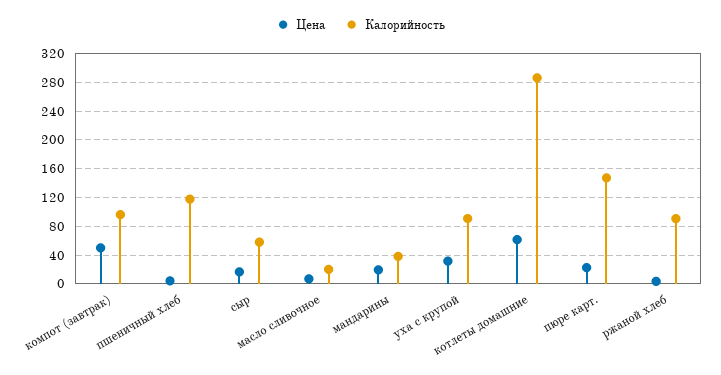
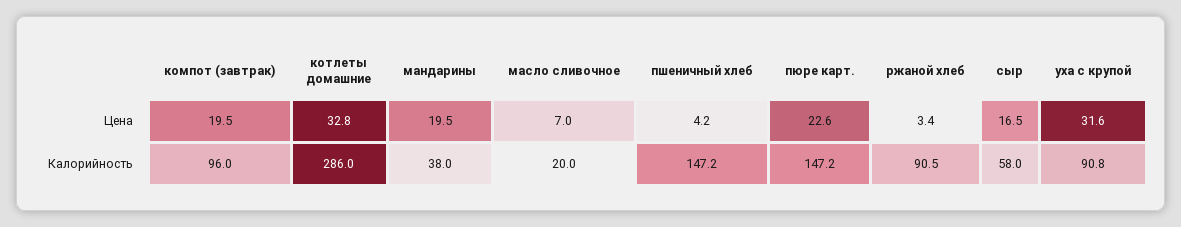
Цена, компот (завтрак): 50 -> 19.5
Калорийность, пшеничный хлеб: 120 -> 147.2
Цена, котлеты домашние: 60 -> 32.8

